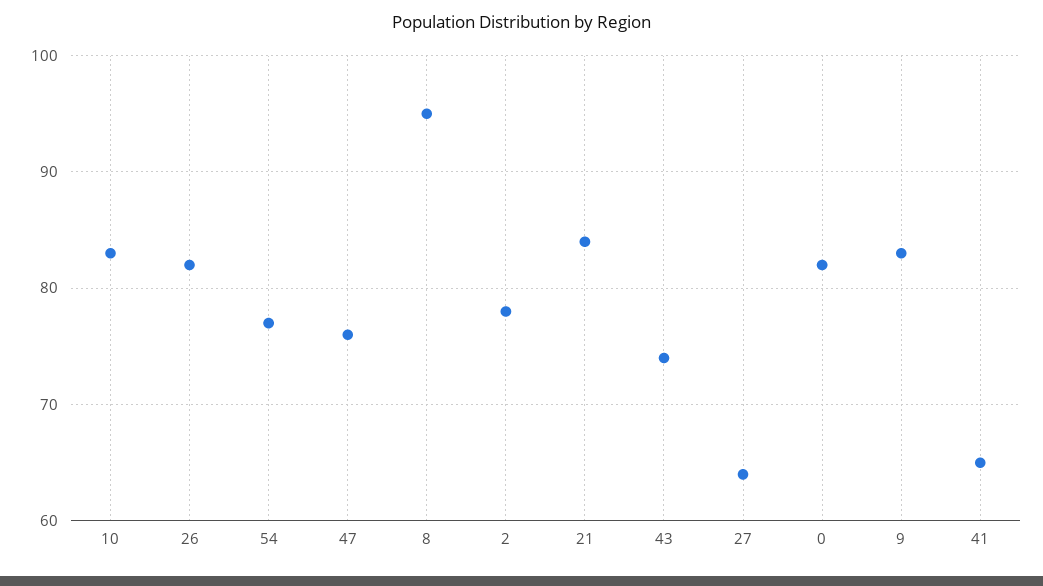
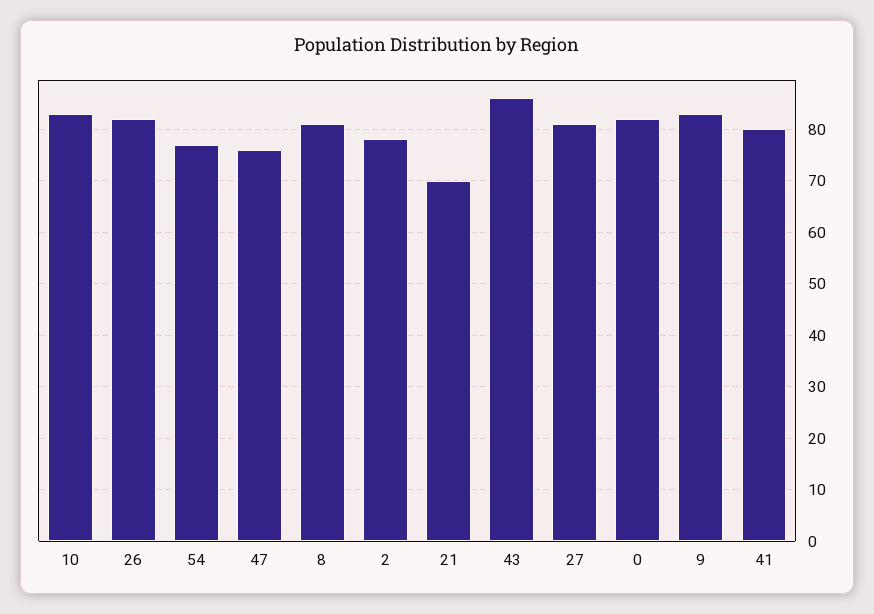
8: 95 -> 80
21: 84 -> 70
43: 74 -> 85
27: 64 -> 80
41: 65 -> 80

